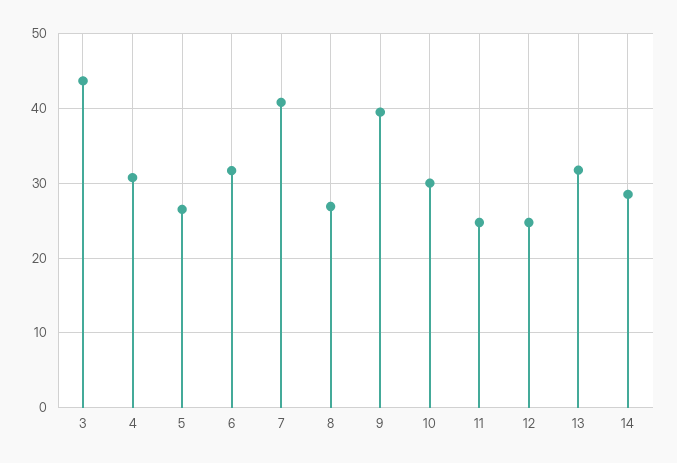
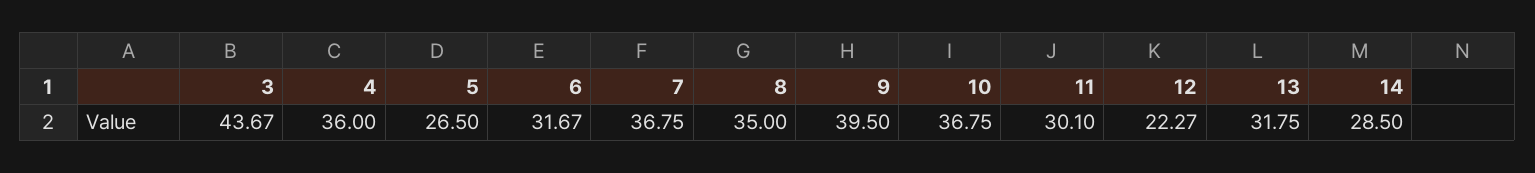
4: 31 -> 36
7: 41 -> 36.75
8: 27 -> 35
10: 30 -> 36.75
11: 25 -> 30.1
12: 25 -> 22.27

